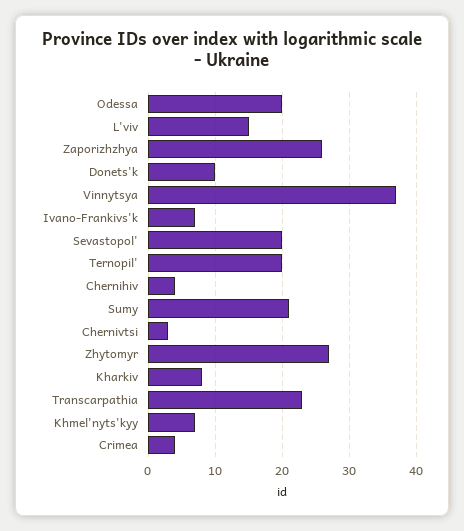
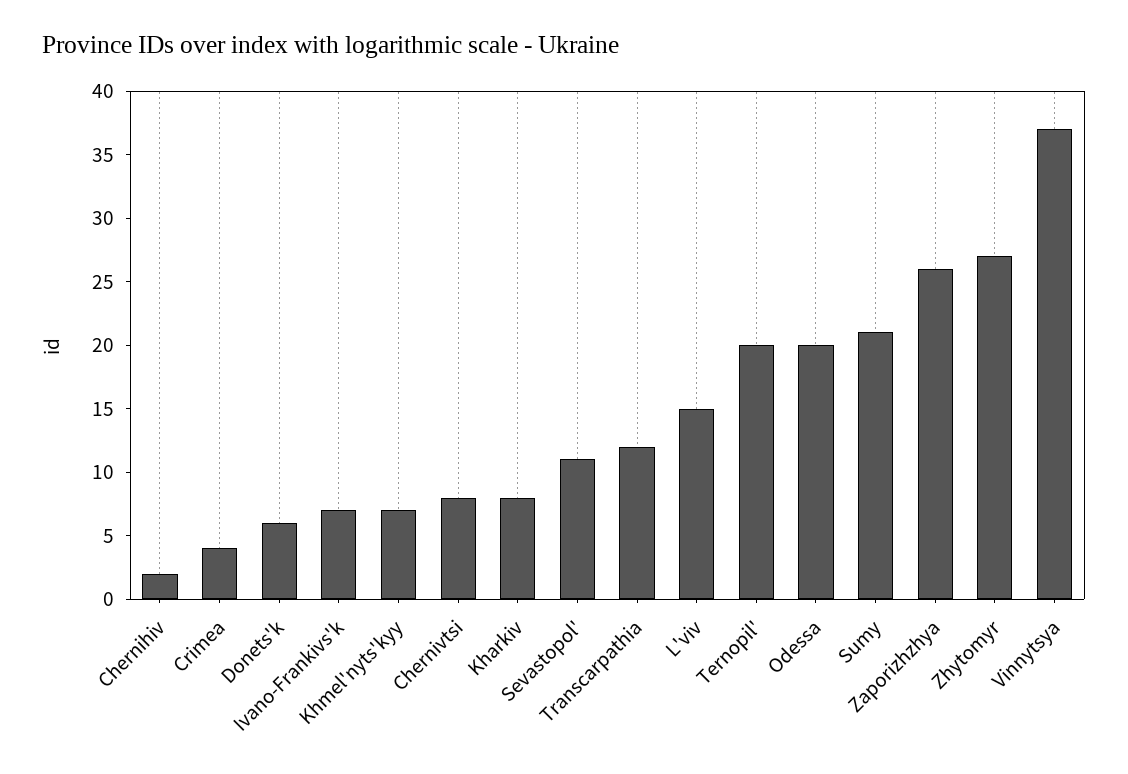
Donets'k: 10 -> 6
Sevastopol': 20 -> 11
Chernihiv: 4 -> 2
Chernivtsi: 3 -> 8
Transcarpathia: 23 -> 12

